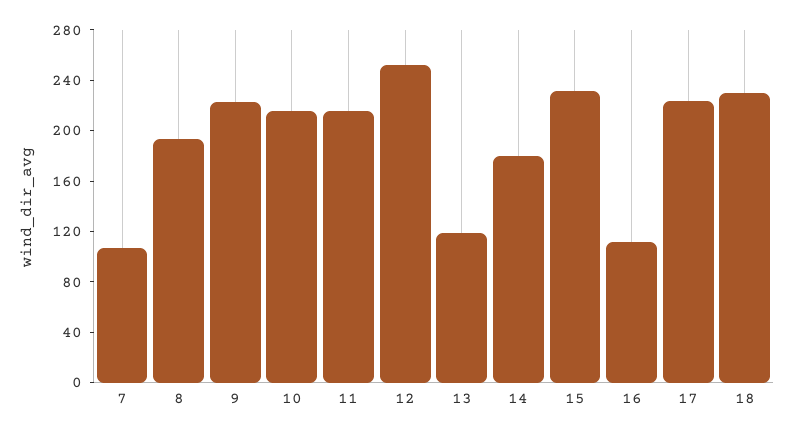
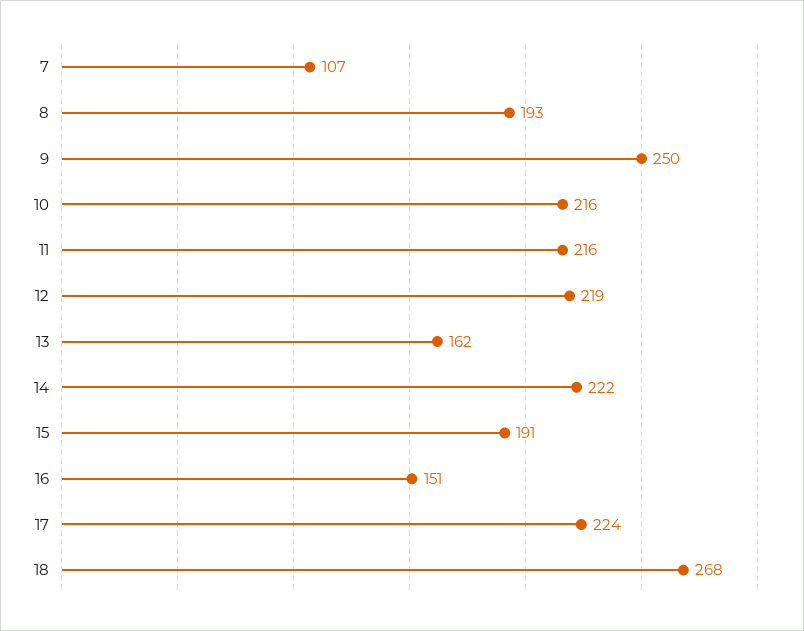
9: 220 -> 250
12: 250 -> 219
13: 120 -> 162
14: 180 -> 222
15: 230 -> 191
16: 110 -> 151
18: 230 -> 268

